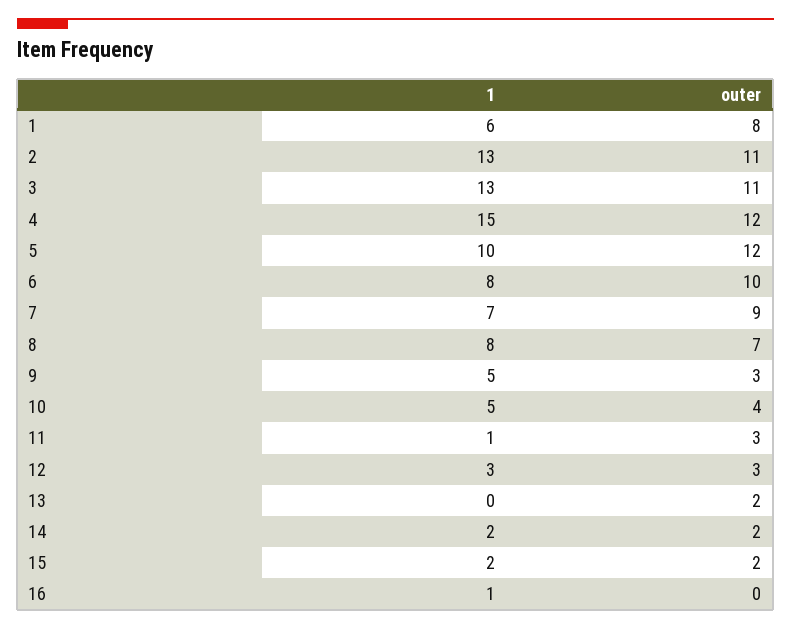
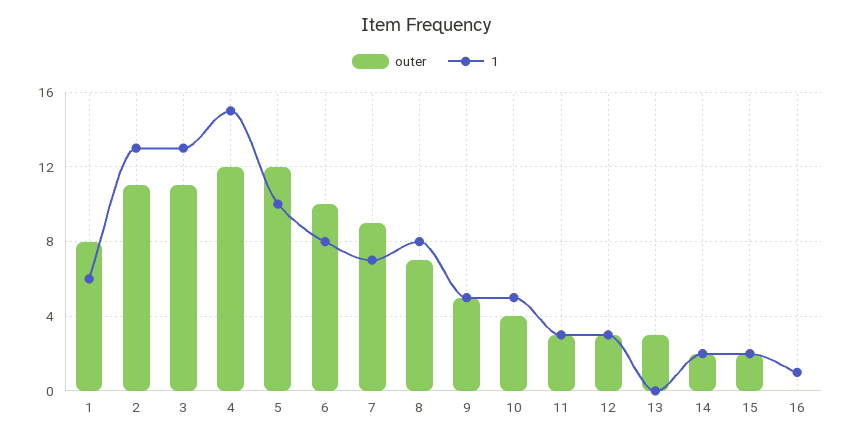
outer, 9: 3 -> 5
1, 11: 1 -> 3
outer, 13: 2 -> 3

